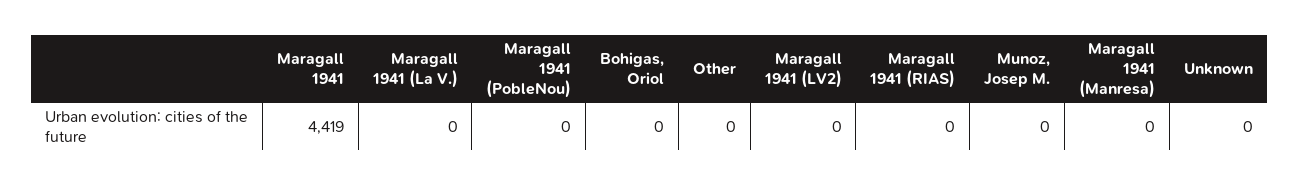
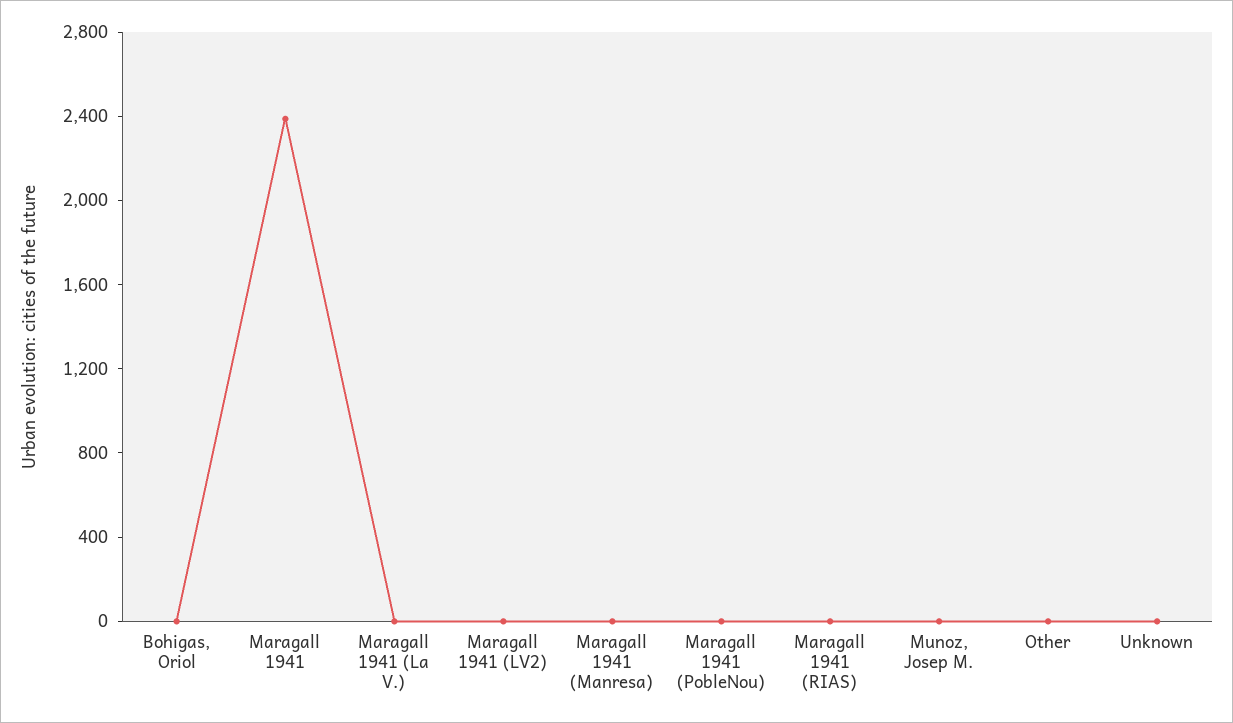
Maragall 1941: 4419 -> 2400

